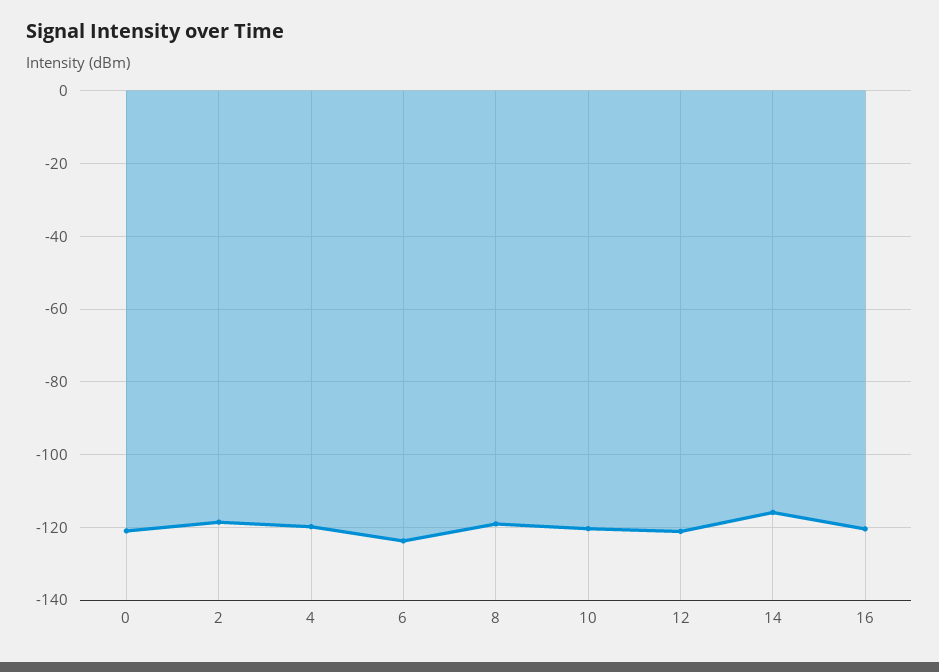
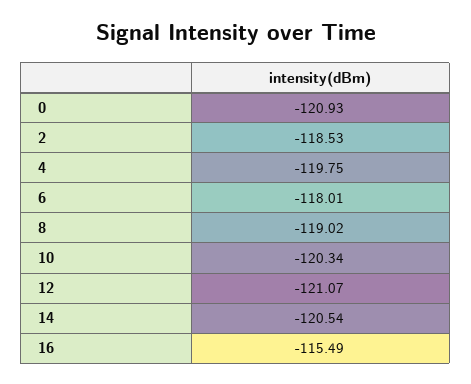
6: -124 -> -118.01
14: -116 -> -120.54
16: -120 -> -115.49

